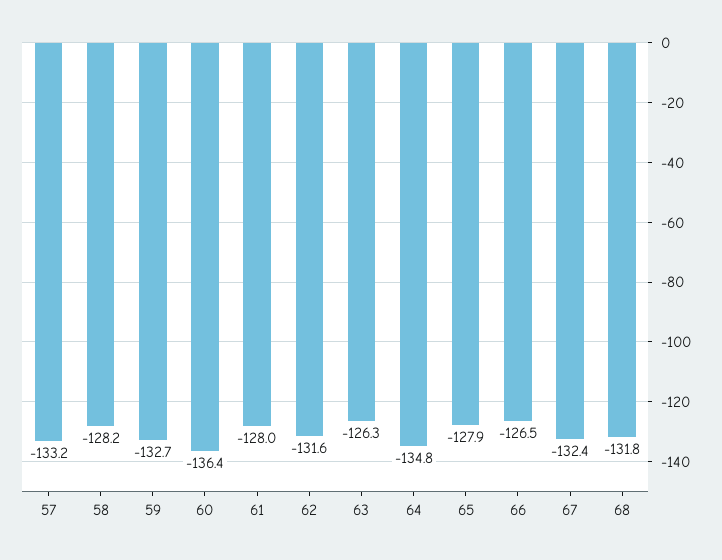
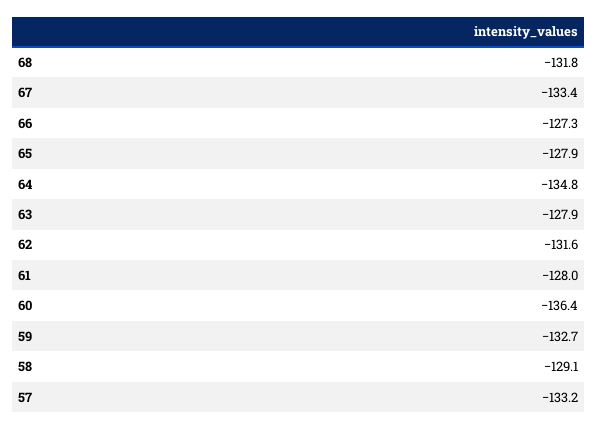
58: -128.2 -> -129.1
63: -126.3 -> -127.9
66: -126.5 -> -127.3
67: -132.4 -> -133.4

